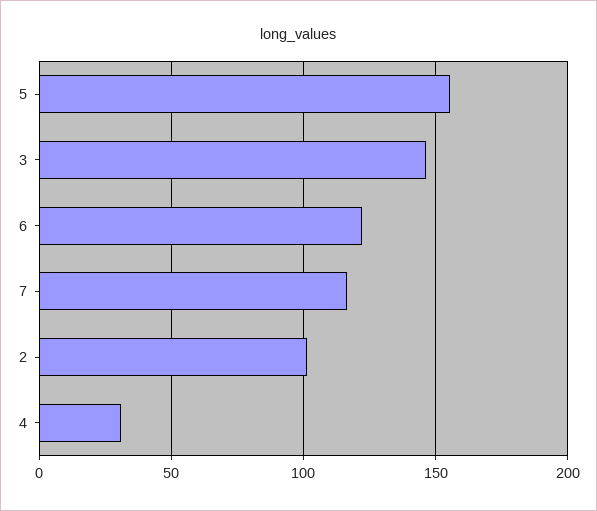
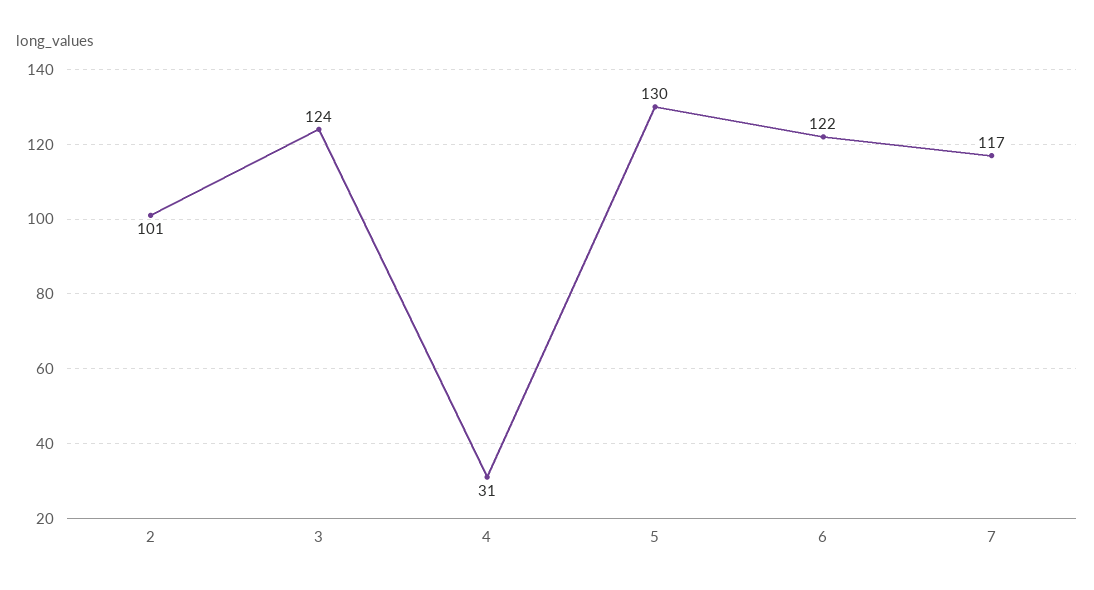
5: 155 -> 130
3: 145 -> 124

